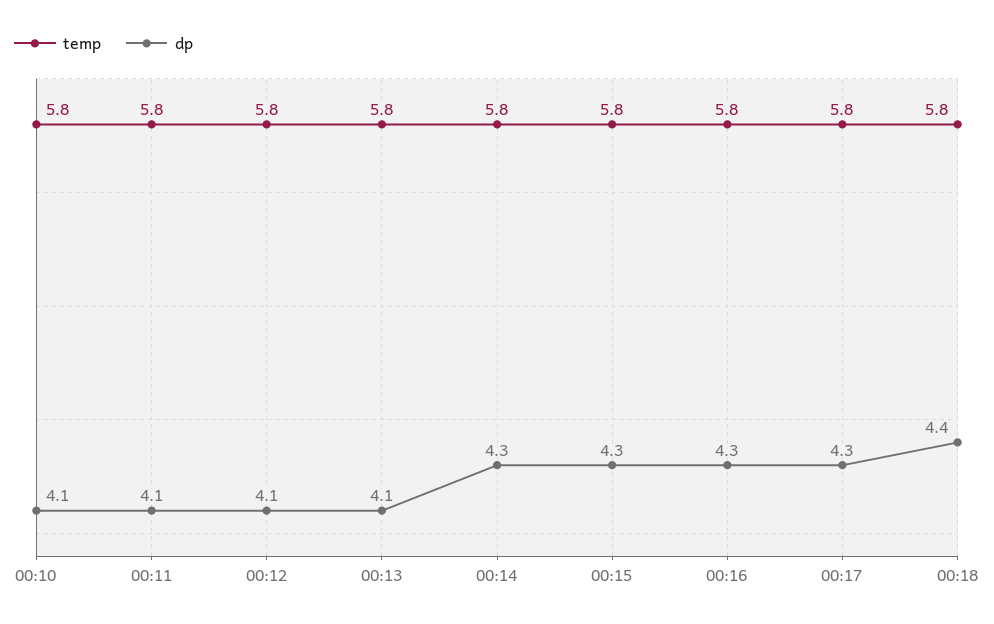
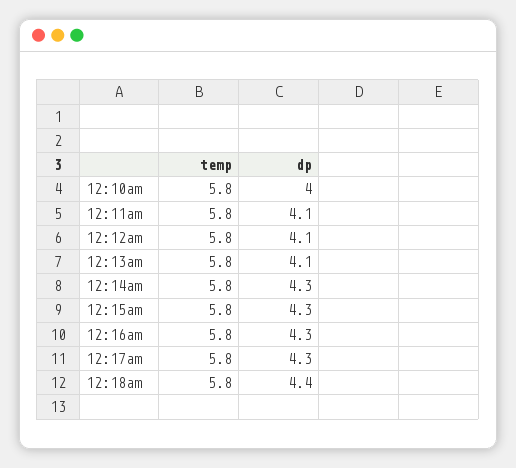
dp, 00:10: 4.1 -> 4

